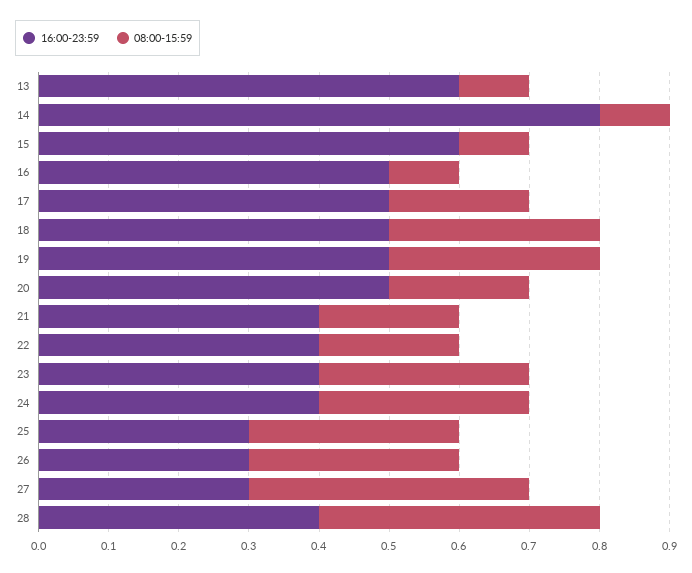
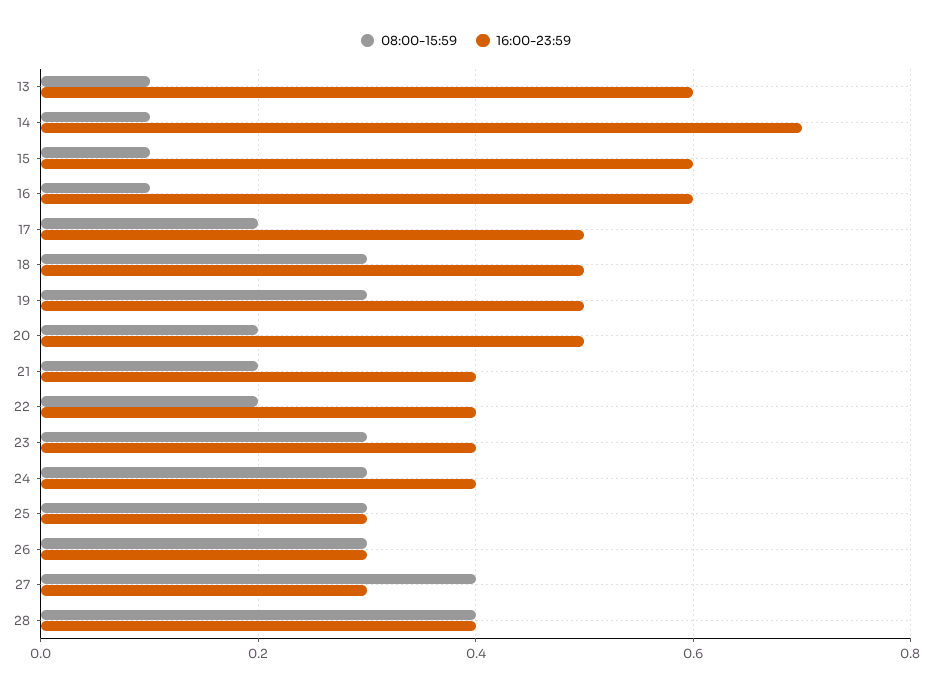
16:00-23:59, 14: 0.8 -> 0.7
16:00-23:59, 16: 0.5 -> 0.6

